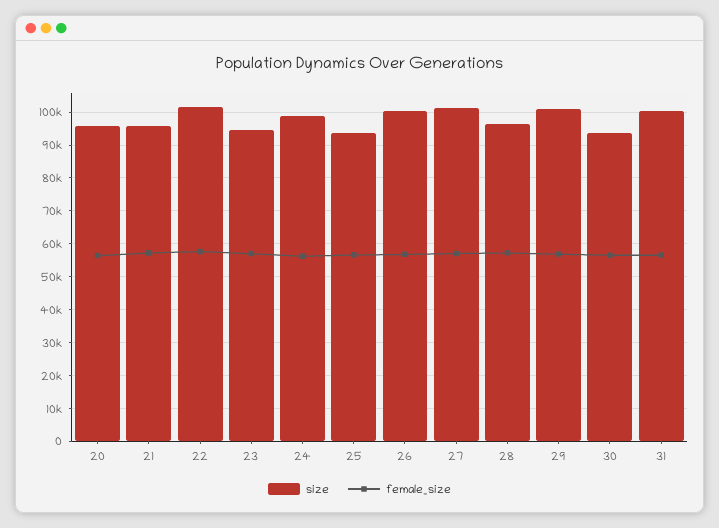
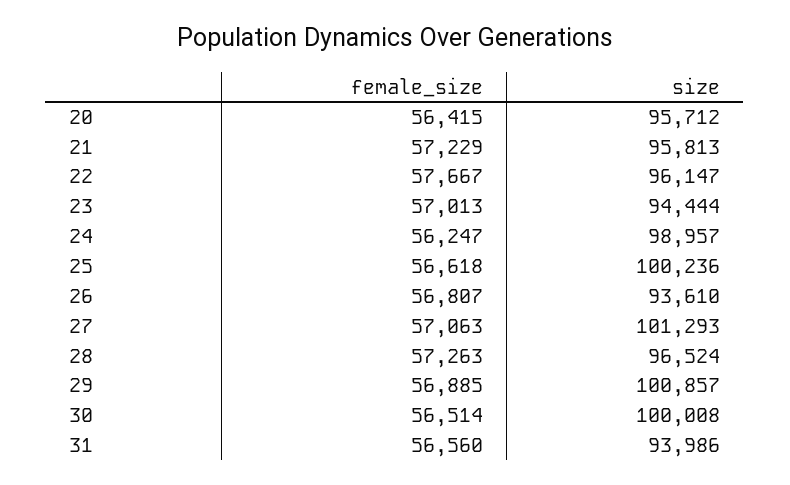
size, 22: 102000 -> 96147
size, 25: 94000 -> 100236
size, 26: 100000 -> 93610
size, 30: 94000 -> 100008
size, 31: 100000 -> 93986

